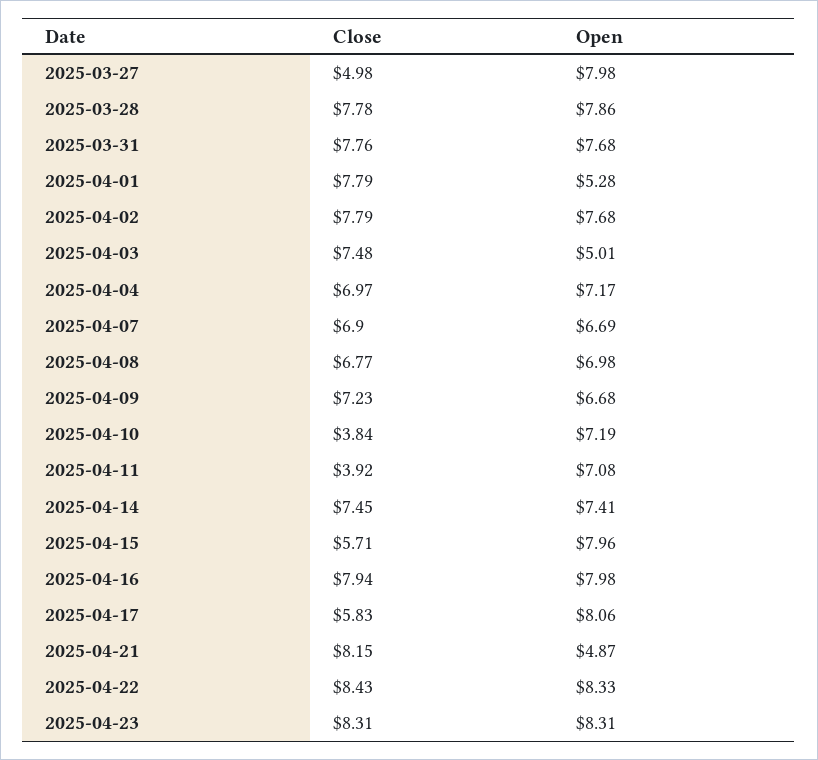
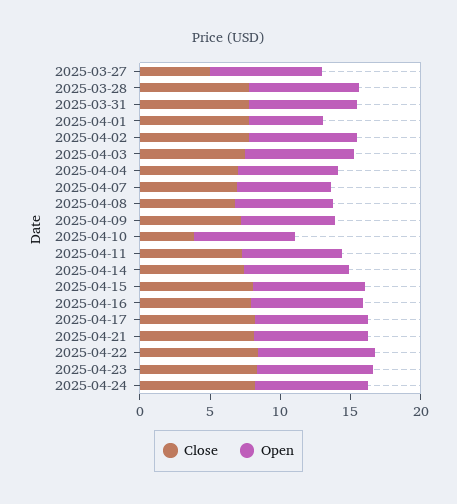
Open, 2025-04-03: 5.01 -> 8
Close, 2025-04-11: 3.92 -> 7
Close, 2025-04-15: 5.71 -> 8
Close, 2025-04-17: 5.83 -> 8
Open, 2025-04-21: 4.87 -> 8
Close, 2025-04-24: none -> 8
Open, 2025-04-24: none -> 8

